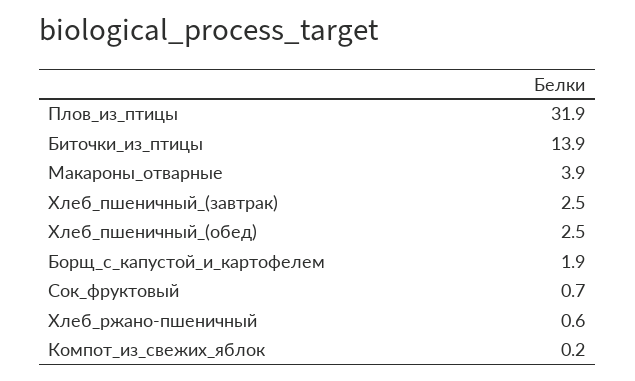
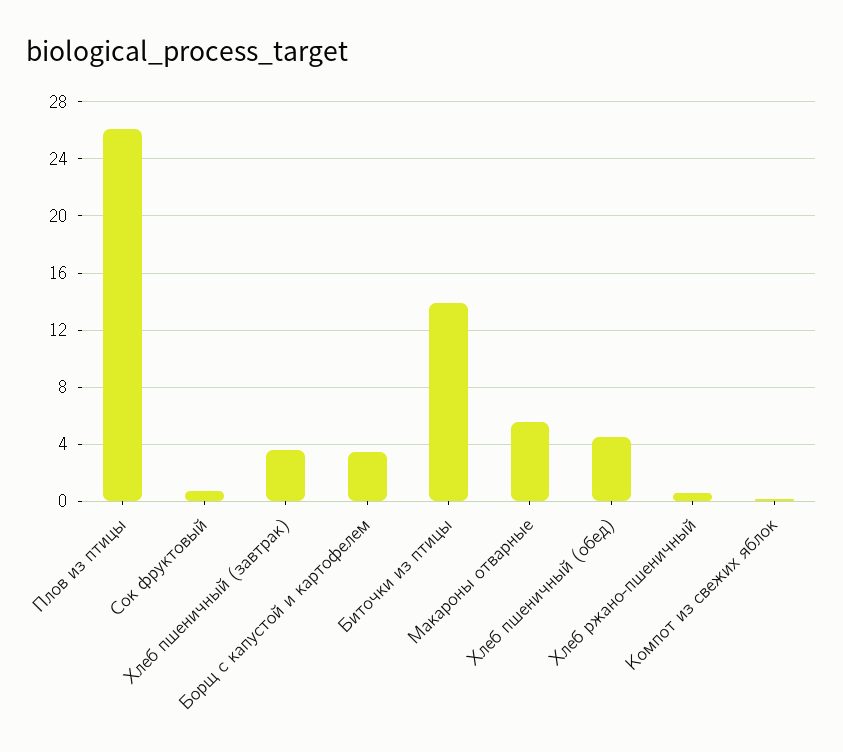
Плов_из_птицы: 31.9 -> 26
Макароны_отварные: 3.9 -> 5.5
Хлеб_пшеничный_(завтрак): 2.5 -> 3.5
Хлеб_пшеничный_(обед): 2.5 -> 4.5
Борщ_с_капустой_и_картофелем: 1.9 -> 3.5

